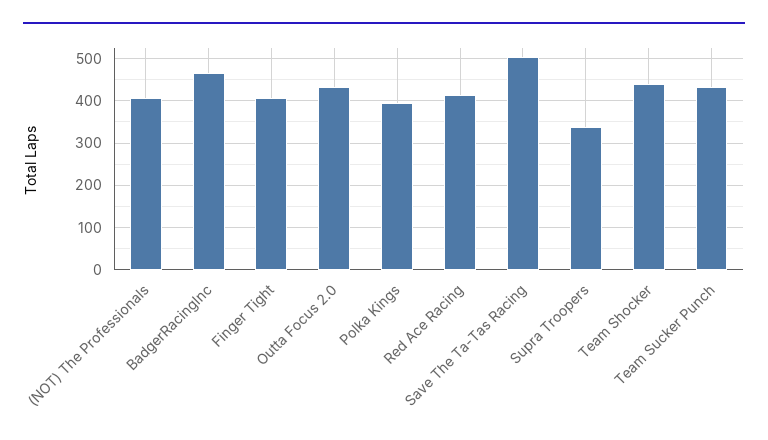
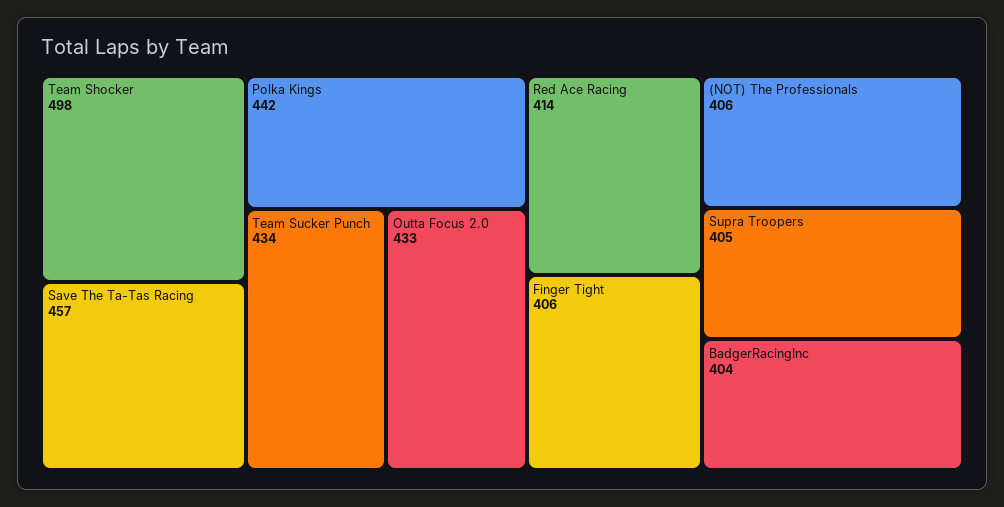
BadgerRacingInc: 460 -> 404
Polka Kings: 400 -> 442
Save The Ta-Tas Racing: 500 -> 457
Supra Troopers: 340 -> 405
Team Shocker: 440 -> 498

